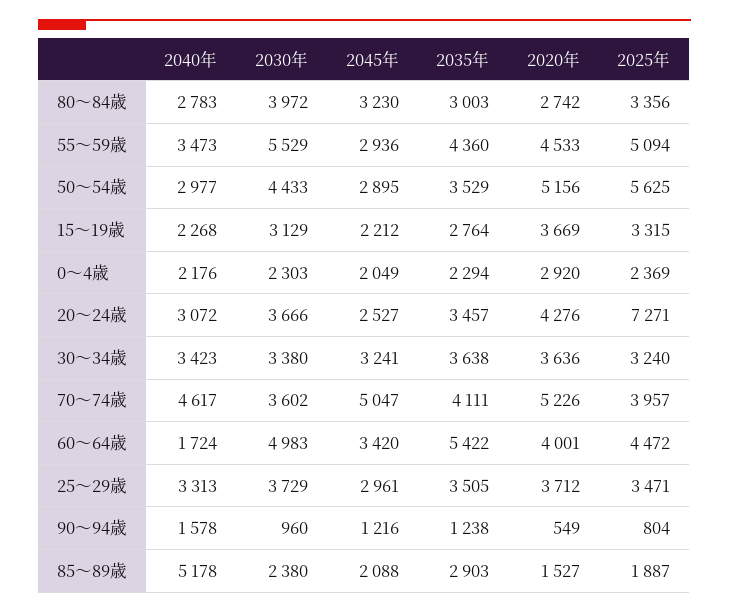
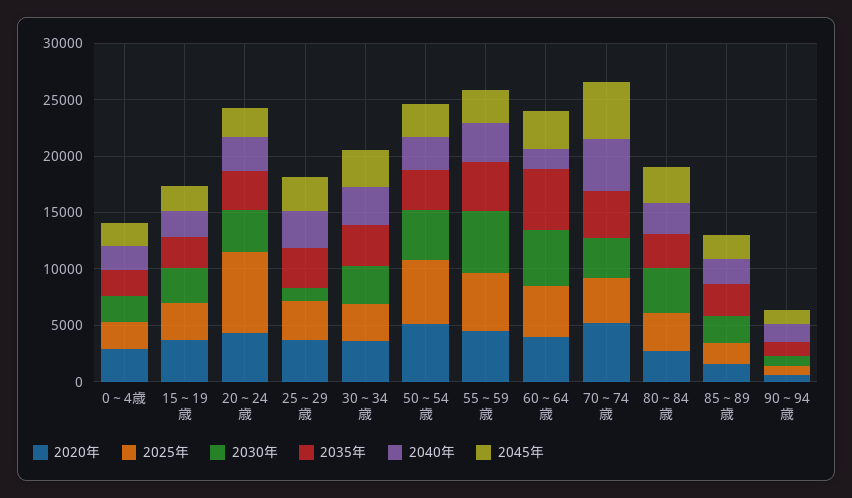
2030年, 25～29歳: 3729 -> 1000
2040年, 85～89歳: 5178 -> 2000

